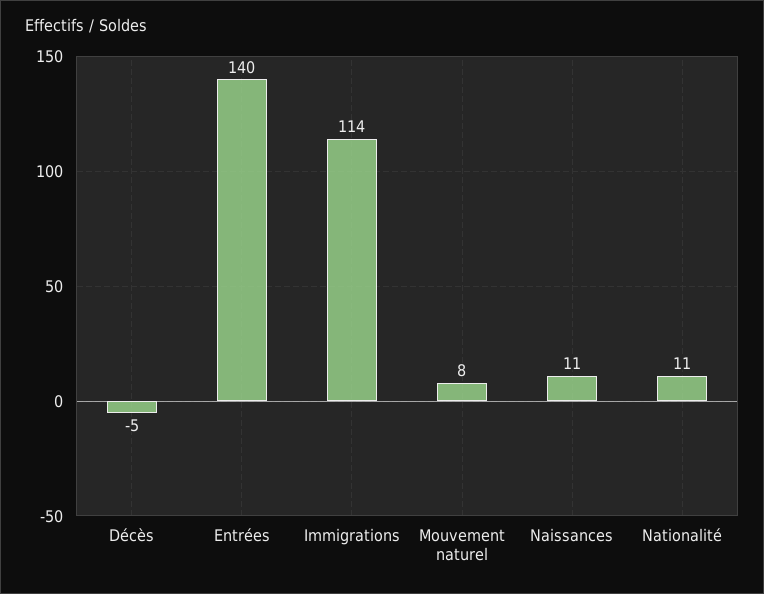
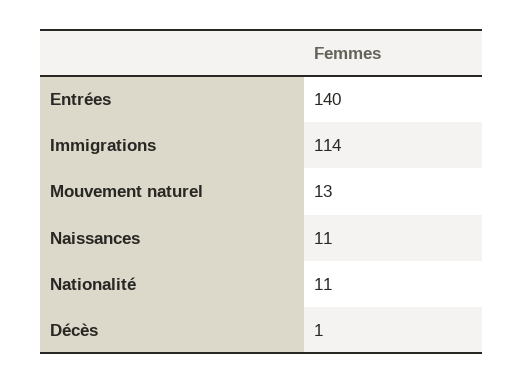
Décès: -5 -> 1
Mouvement naturel: 8 -> 13

